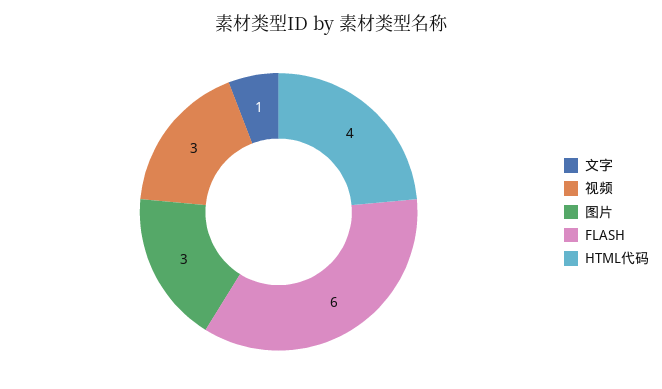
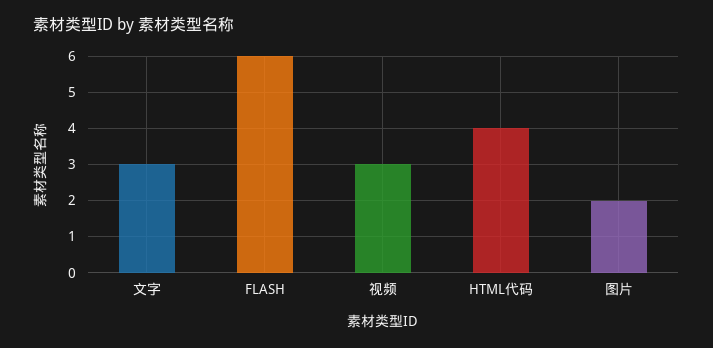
文字: 1 -> 3
图片: 3 -> 2

